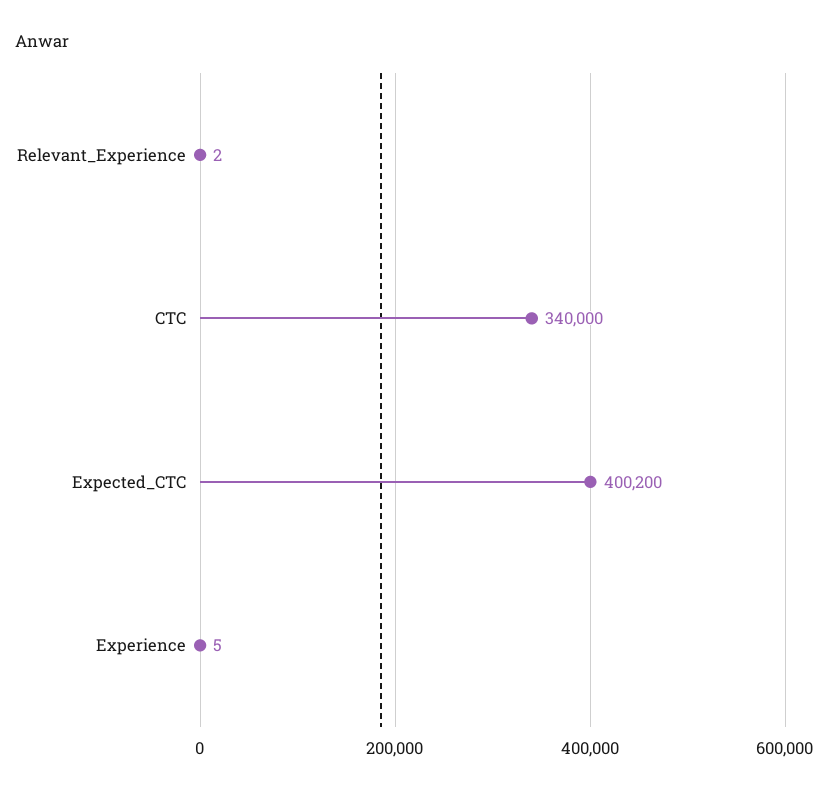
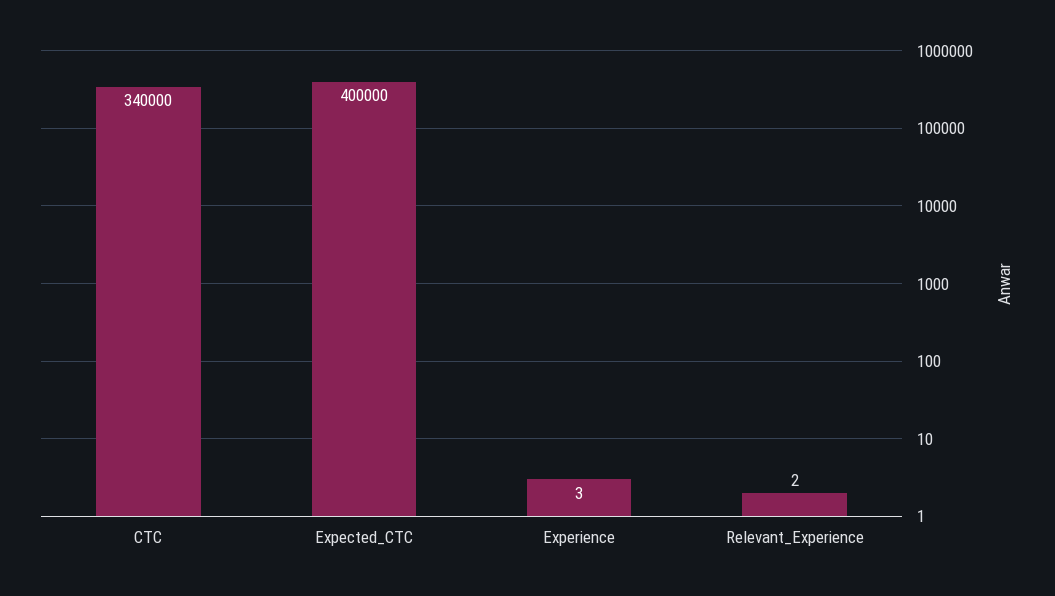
Expected_CTC: 400200 -> 400000
Experience: 5 -> 3

